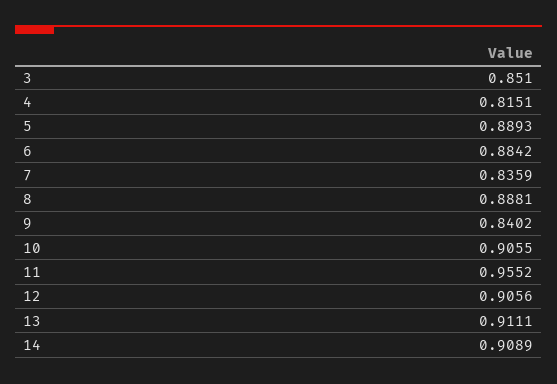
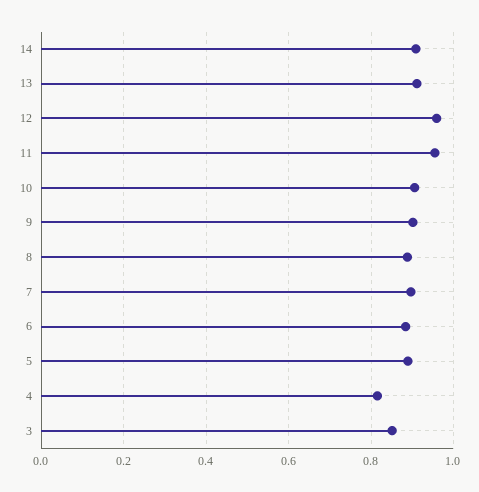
7: 0.8359 -> 0.9
9: 0.8402 -> 0.9
12: 0.9056 -> 0.96

